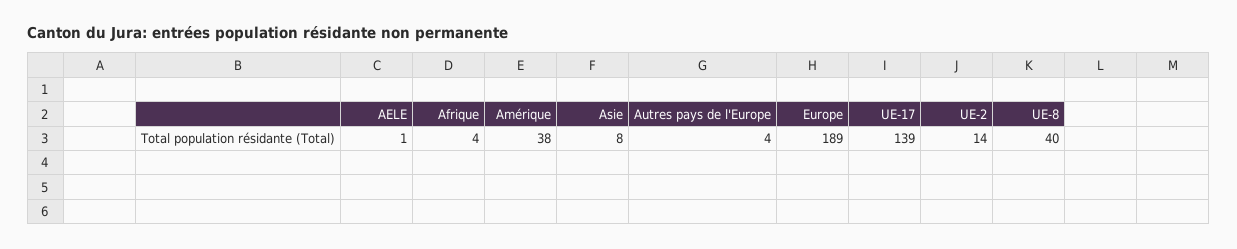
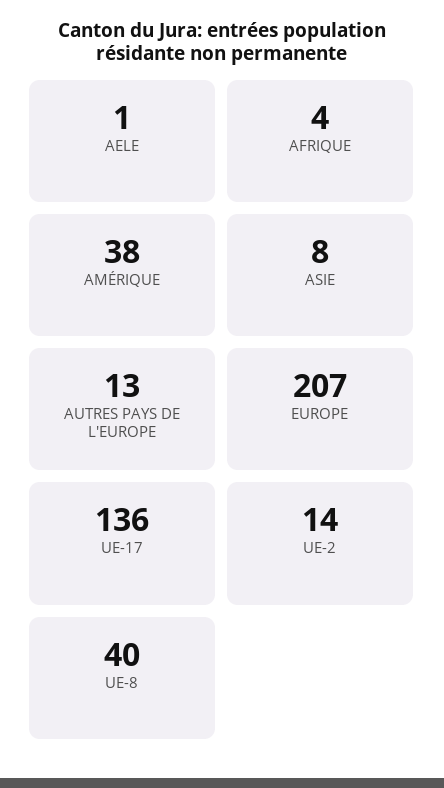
Autres pays de l'Europe: 4 -> 13
Europe: 189 -> 207
UE-17: 139 -> 136

